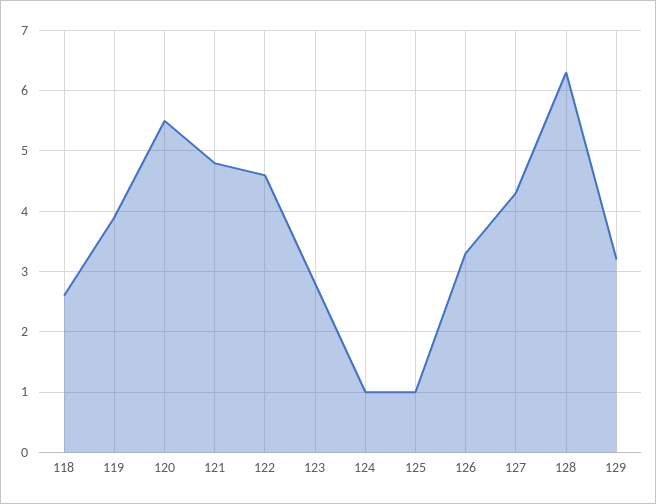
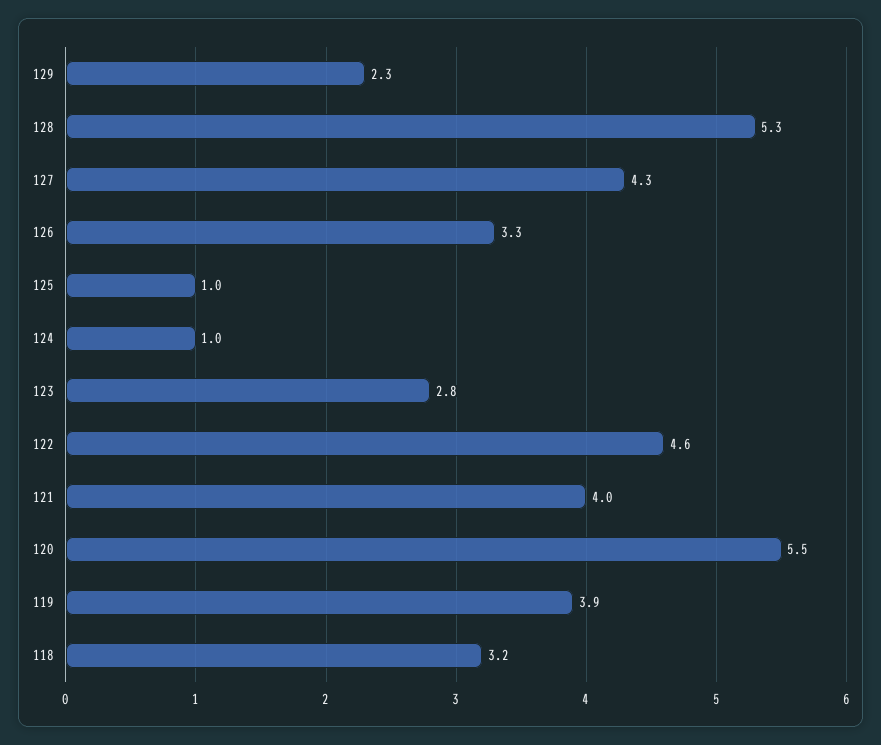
118: 2.6 -> 3.2
121: 4.8 -> 4
128: 6.3 -> 5.3
129: 3.2 -> 2.3

